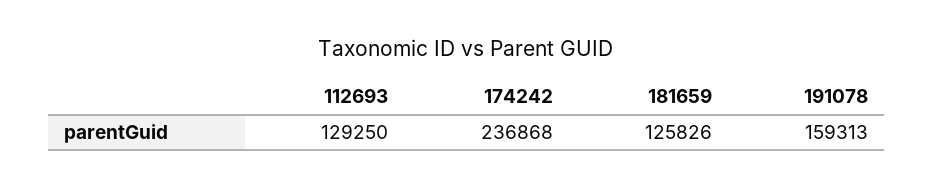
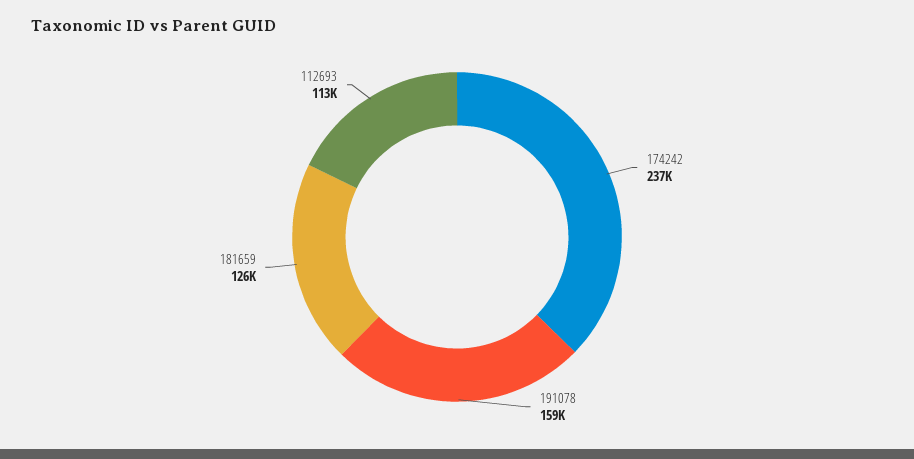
112693: 129250 -> 113000

